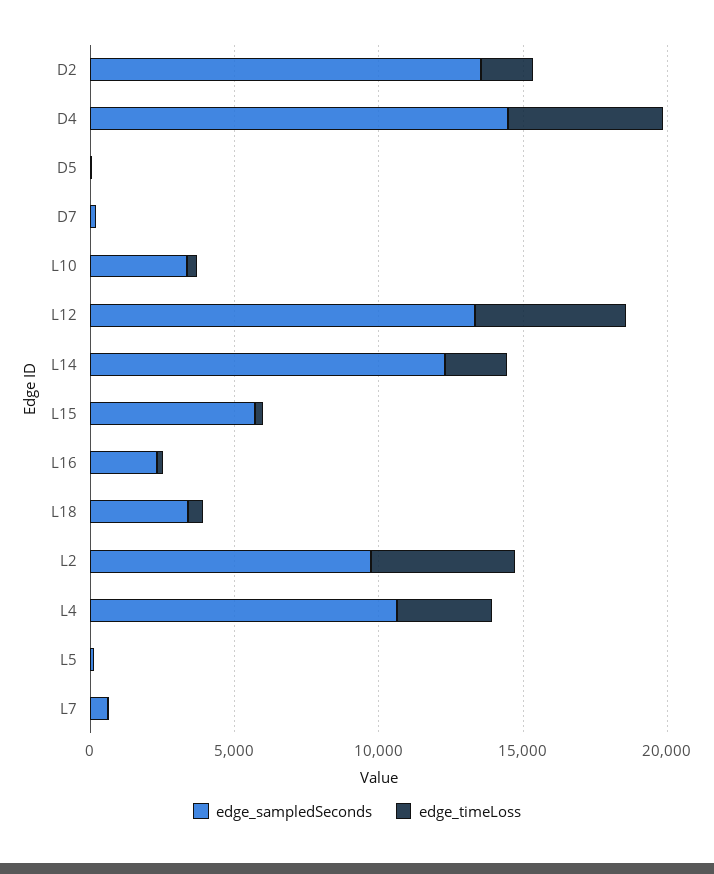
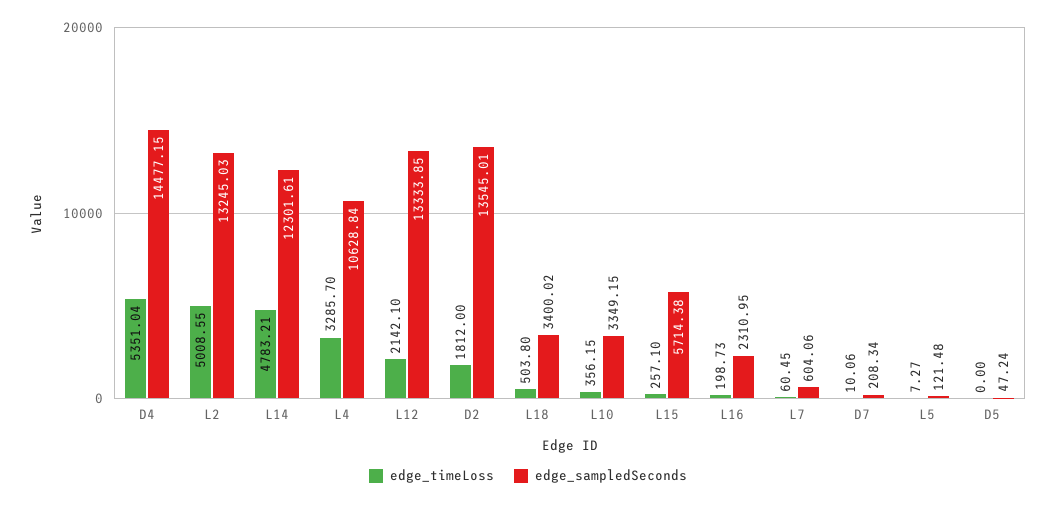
edge_timeLoss, L12: 5000 -> 2142.1
edge_timeLoss, L14: 2000 -> 4783.21
edge_sampledSeconds, L2: 10000 -> 13245.03

